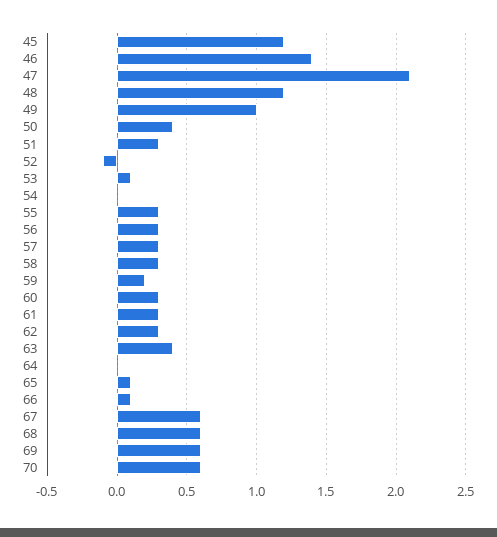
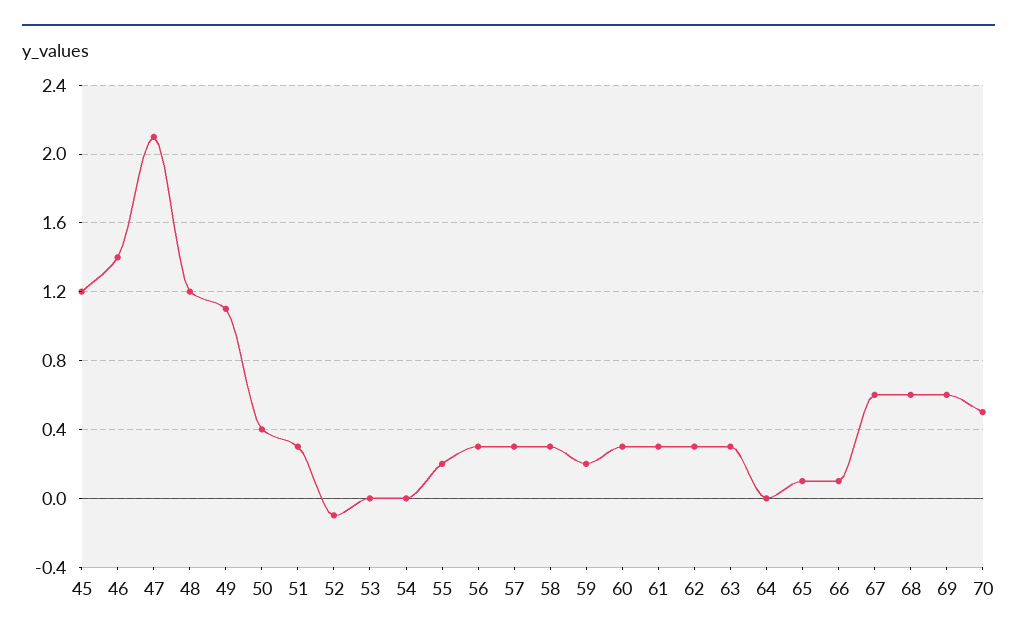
49: 1 -> 1.1
53: 0.1 -> 0
55: 0.3 -> 0.2
63: 0.4 -> 0.3
70: 0.6 -> 0.5

